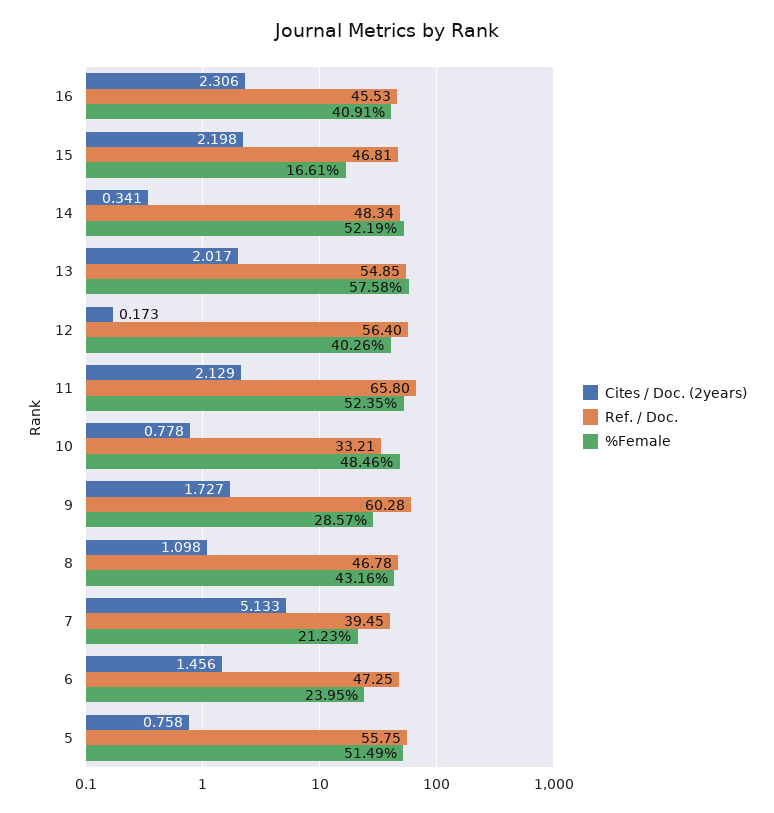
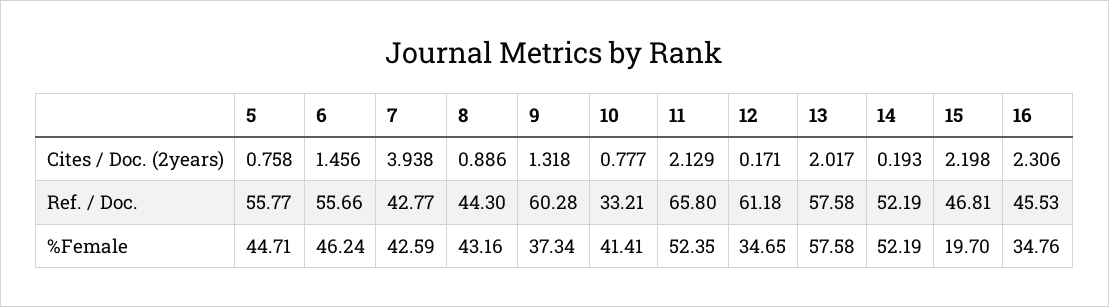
%Female, 16: 40.91 -> 34.76
%Female, 15: 16.61 -> 19.7
Cites / Doc. (2years), 14: 0.341 -> 0.193
Ref. / Doc., 14: 48.34 -> 52.19
Ref. / Doc., 13: 54.85 -> 57.58
Cites / Doc. (2years), 12: 0.173 -> 0.171
Ref. / Doc., 12: 56.4 -> 61.18
%Female, 12: 40.26 -> 34.65
Cites / Doc. (2years), 10: 0.778 -> 0.777
%Female, 10: 48.46 -> 41.41
Cites / Doc. (2years), 9: 1.727 -> 1.318
%Female, 9: 28.57 -> 37.34
Cites / Doc. (2years), 8: 1.098 -> 0.886
Ref. / Doc., 8: 46.78 -> 44.3
Cites / Doc. (2years), 7: 5.133 -> 3.938
Ref. / Doc., 7: 39.45 -> 42.77
%Female, 7: 21.23 -> 42.59
Ref. / Doc., 6: 47.25 -> 55.66
%Female, 6: 23.95 -> 46.24
Ref. / Doc., 5: 55.75 -> 55.77
%Female, 5: 51.49 -> 44.71

